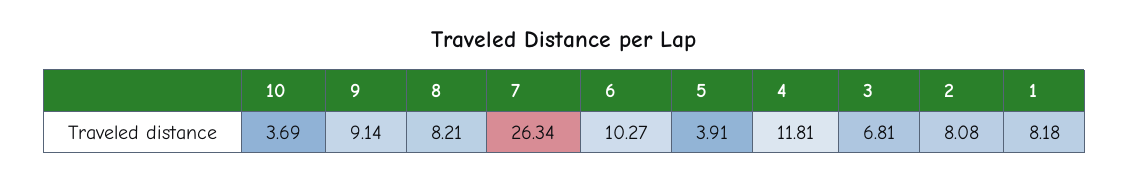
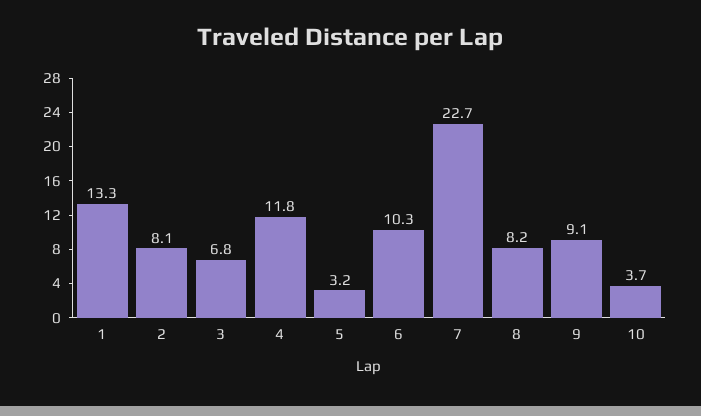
7: 26.34 -> 22.7
5: 3.91 -> 3.2
1: 8.18 -> 13.3

